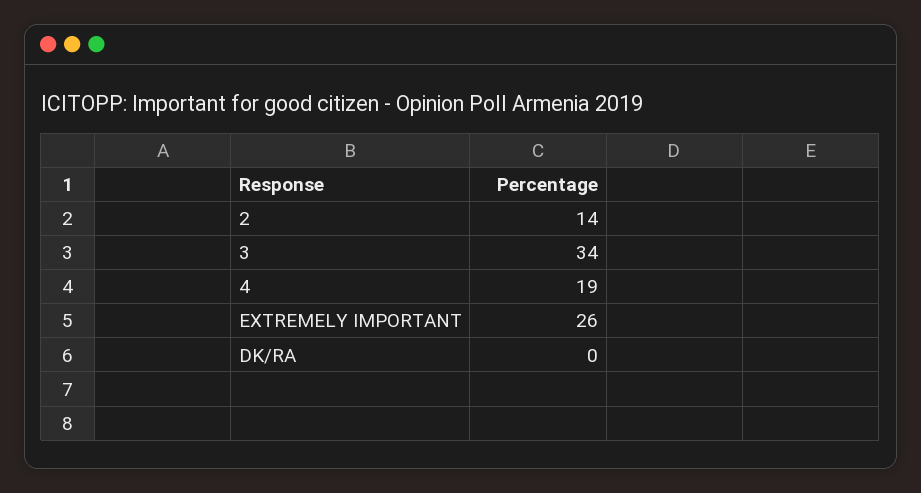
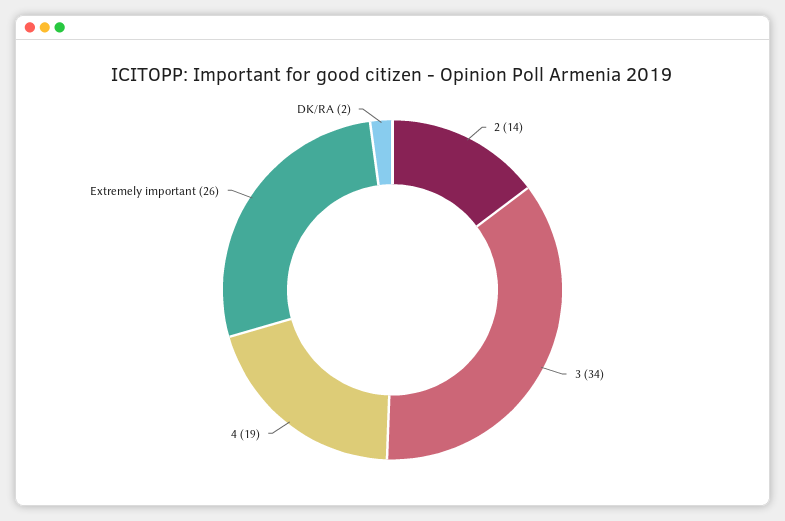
DK/RA: 0 -> 2

